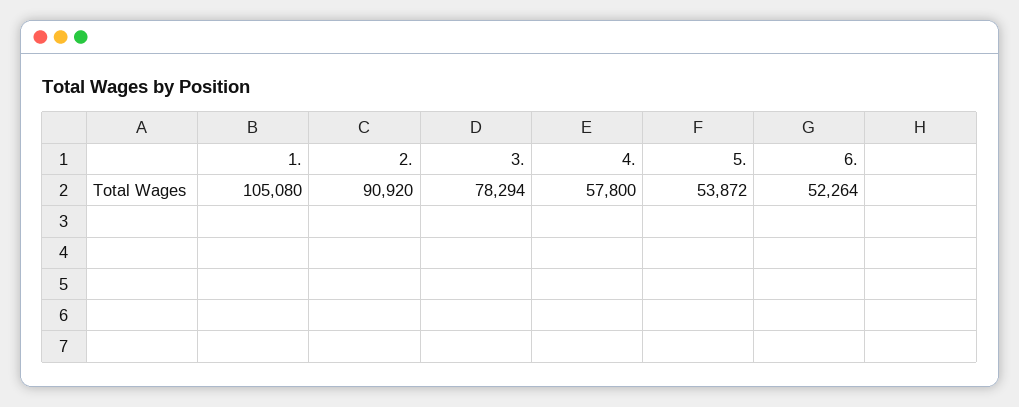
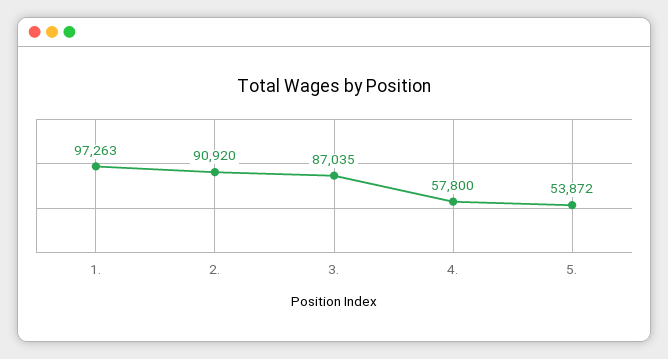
1.: 105080 -> 97263
3.: 78294 -> 87035
6.: 52264 -> none

